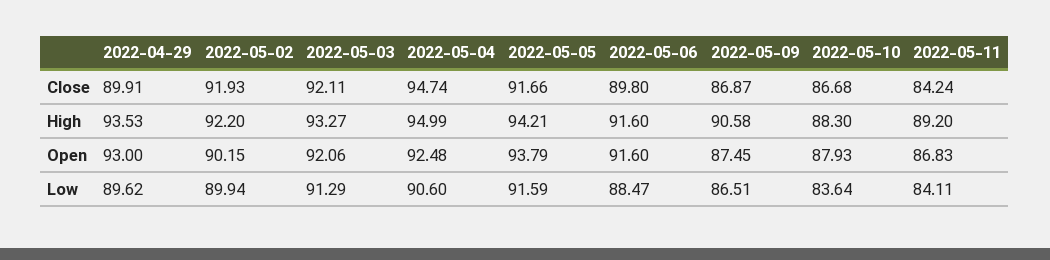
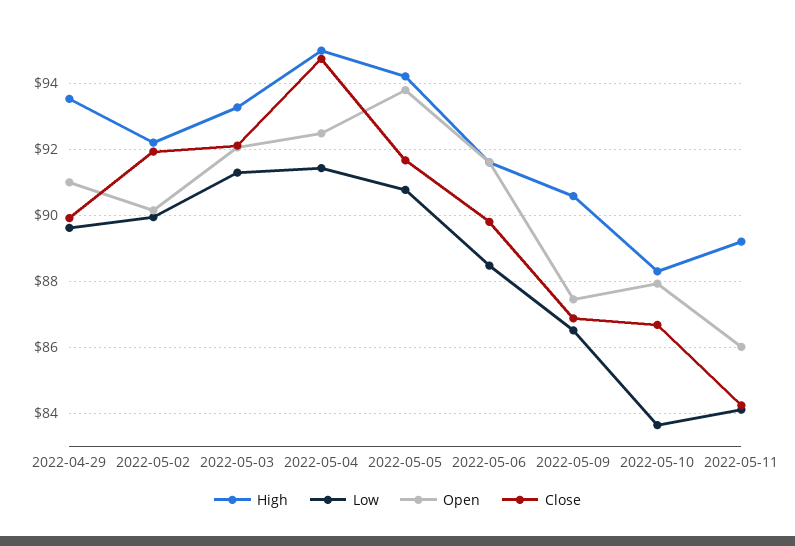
Open, 2022-04-29: 93 -> 91
Open, 2022-05-11: 86.83 -> 86
Low, 2022-05-04: 90.6 -> 91.4
Low, 2022-05-05: 91.59 -> 90.8

